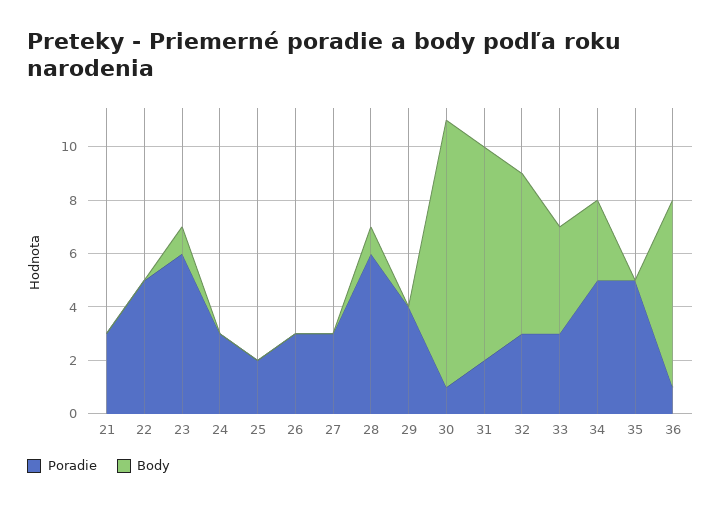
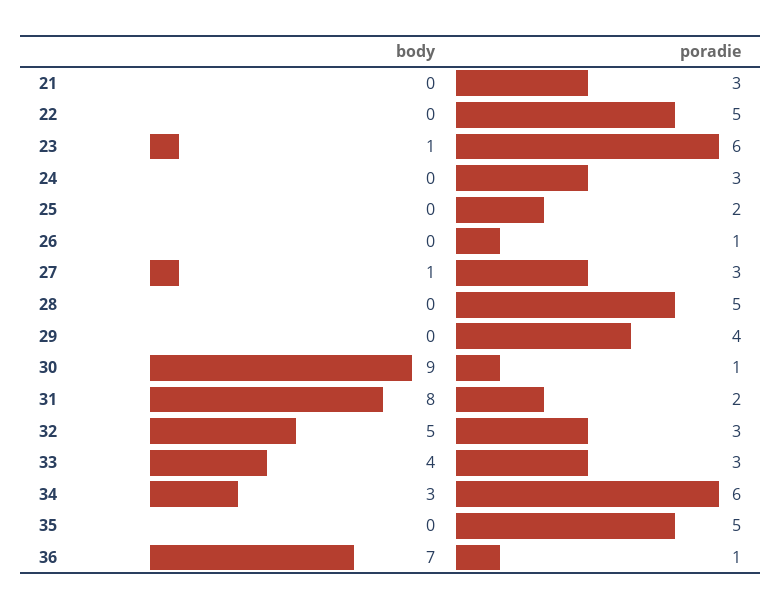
Poradie, 26: 3 -> 1
Body, 27: 0 -> 1
Poradie, 28: 6 -> 5
Body, 28: 1 -> 0
Body, 30: 10 -> 9
Body, 32: 6 -> 5
Poradie, 34: 5 -> 6

